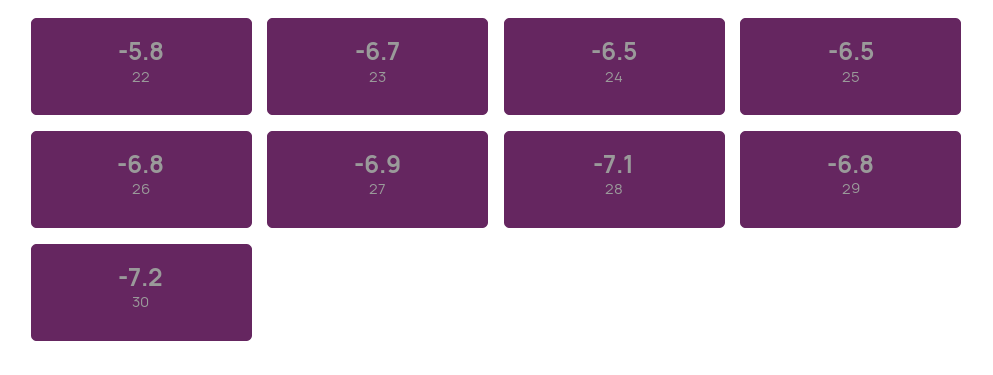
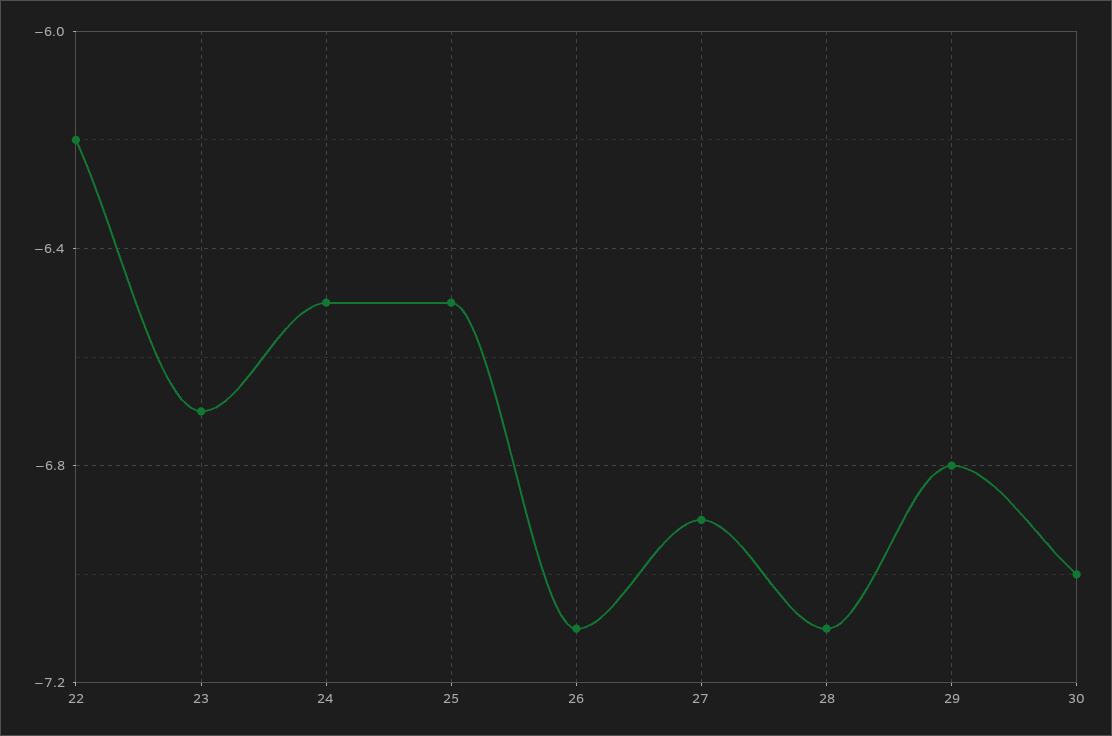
22: -5.8 -> -6.2
26: -6.8 -> -7.1
30: -7.2 -> -7

